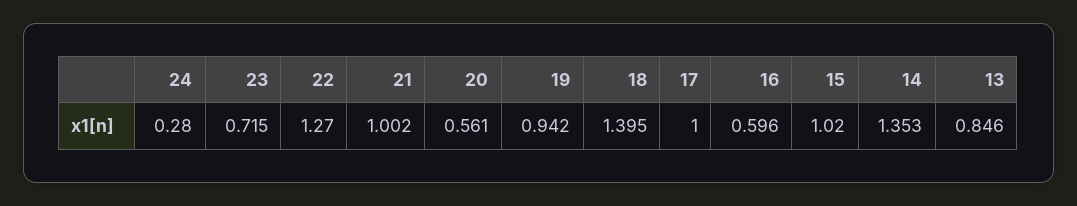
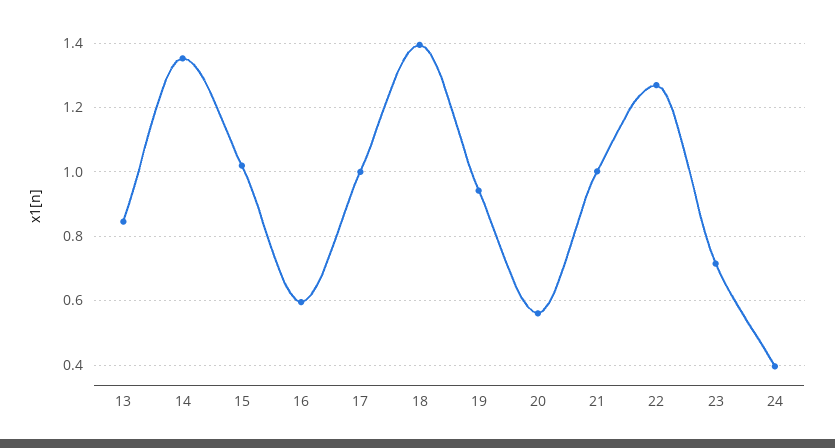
24: 0.28 -> 0.4

